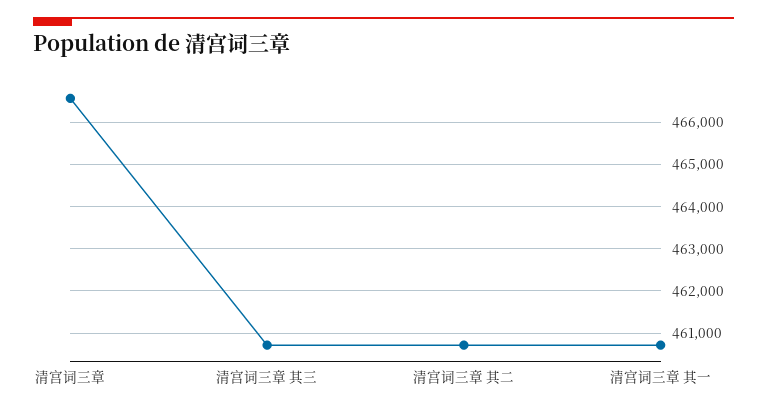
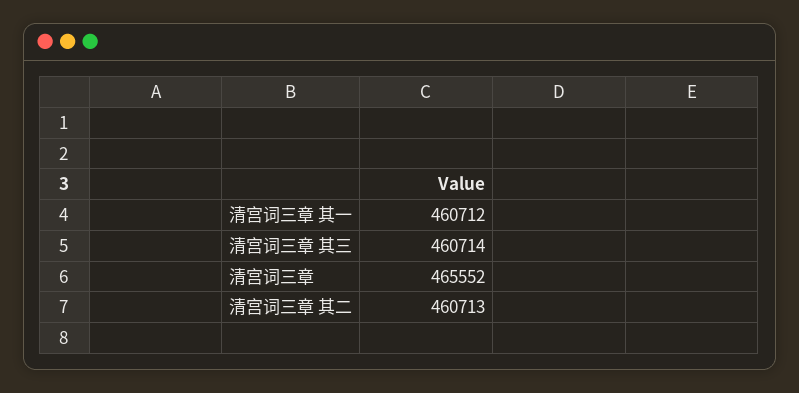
清宫词三章: 466600 -> 465552

